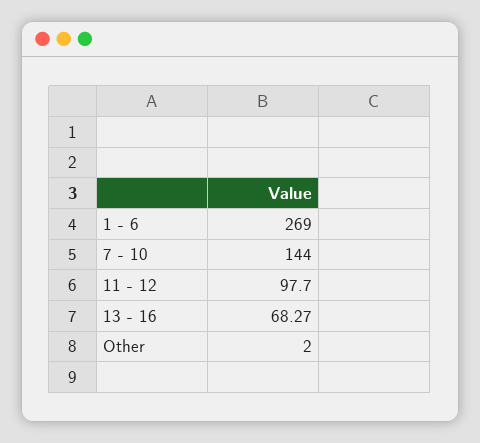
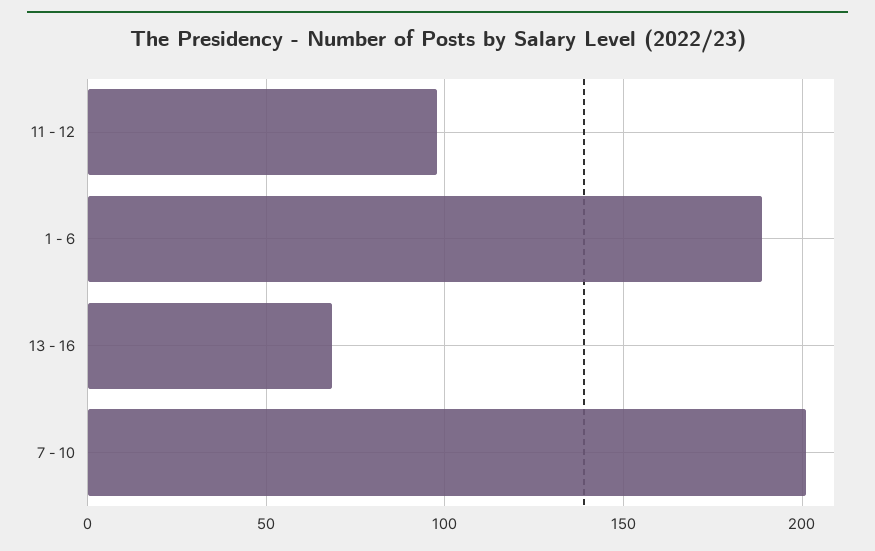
1 - 6: 269 -> 190
7 - 10: 144 -> 200
Other: 2 -> none

